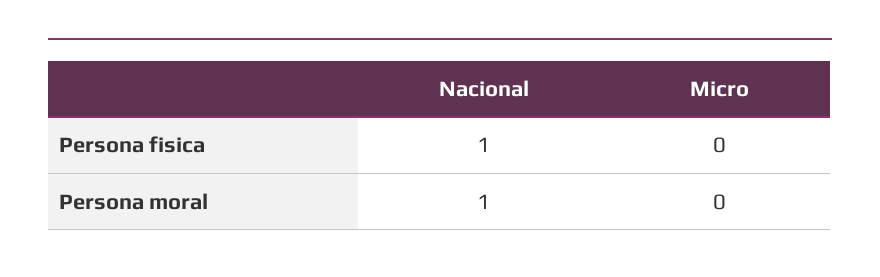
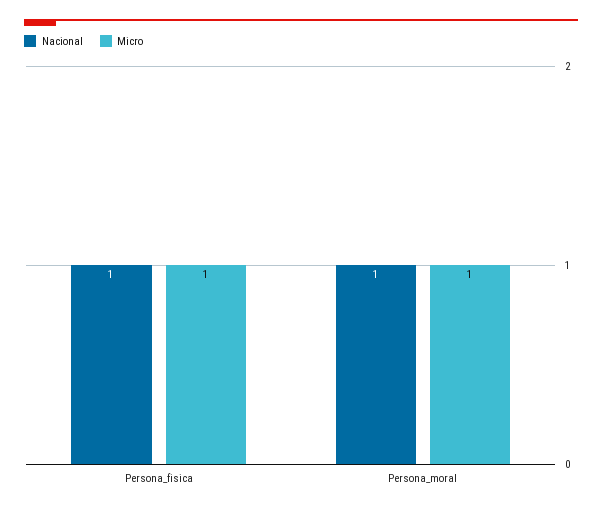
Micro, Persona fisica: 0 -> 1
Micro, Persona moral: 0 -> 1

